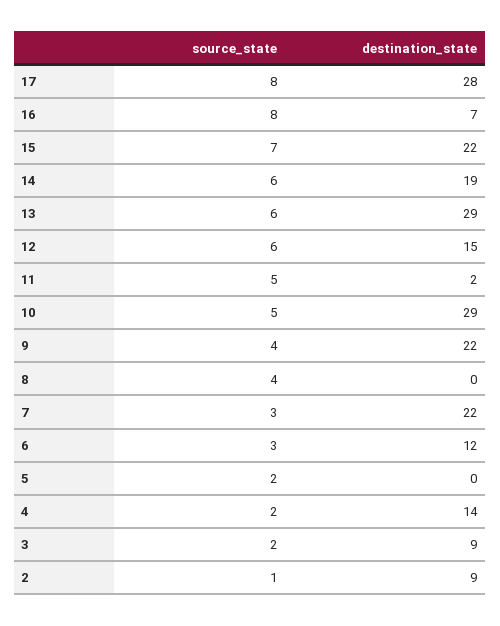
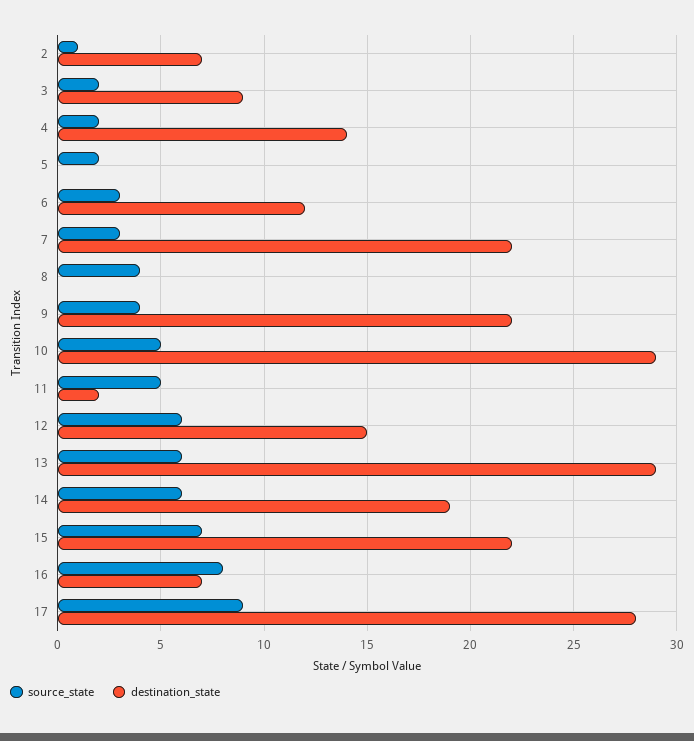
source_state, 17: 8 -> 9
destination_state, 2: 9 -> 7

